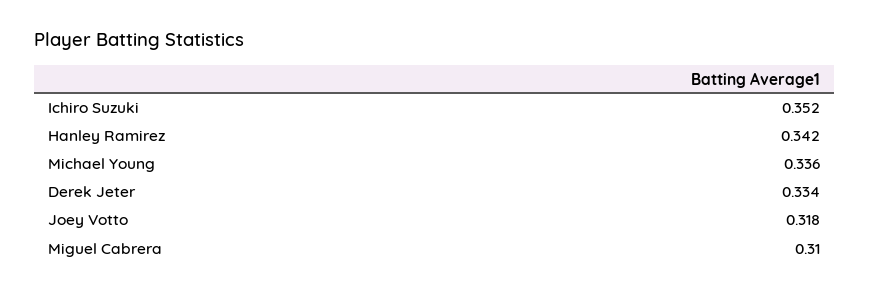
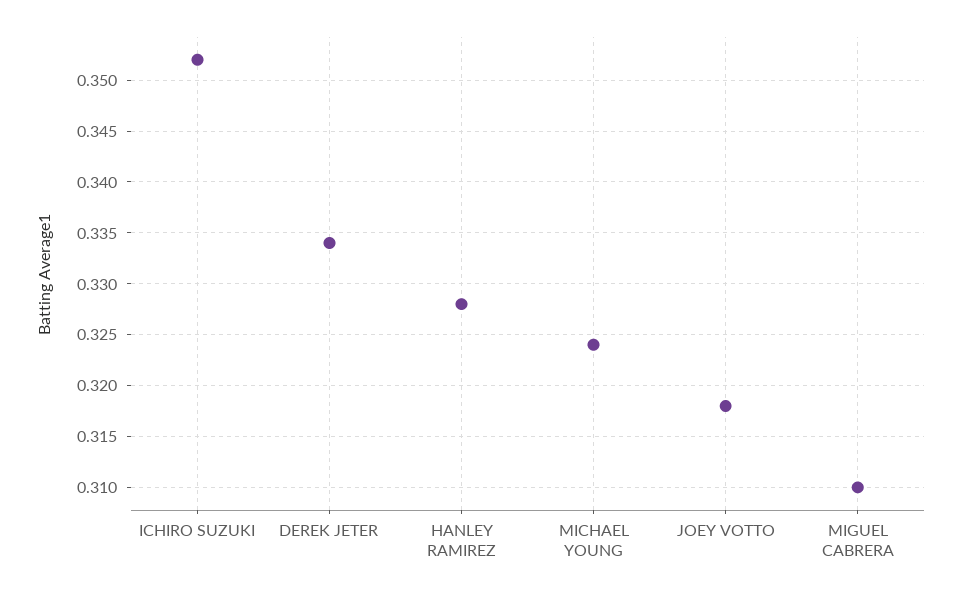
Hanley Ramirez: 0.342 -> 0.328
Michael Young: 0.336 -> 0.324

